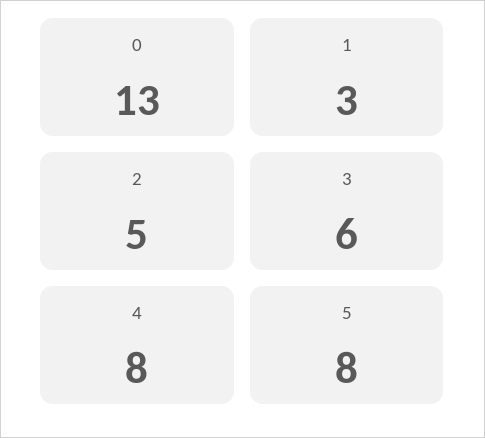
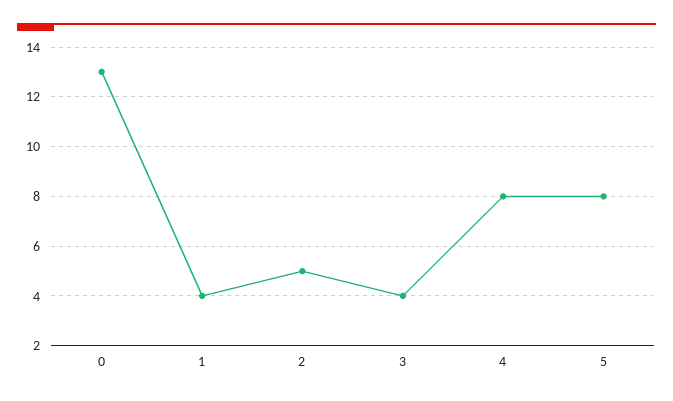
1: 3 -> 4
3: 6 -> 4

